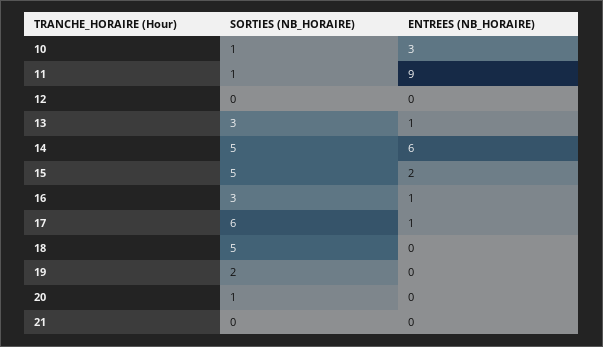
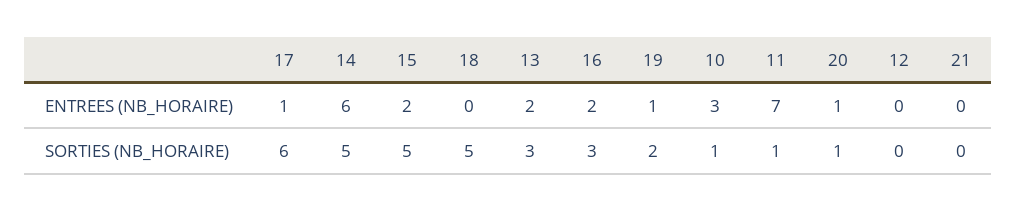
ENTREES (NB_HORAIRE), 11: 9 -> 7
ENTREES (NB_HORAIRE), 13: 1 -> 2
ENTREES (NB_HORAIRE), 16: 1 -> 2
ENTREES (NB_HORAIRE), 19: 0 -> 1
ENTREES (NB_HORAIRE), 20: 0 -> 1

